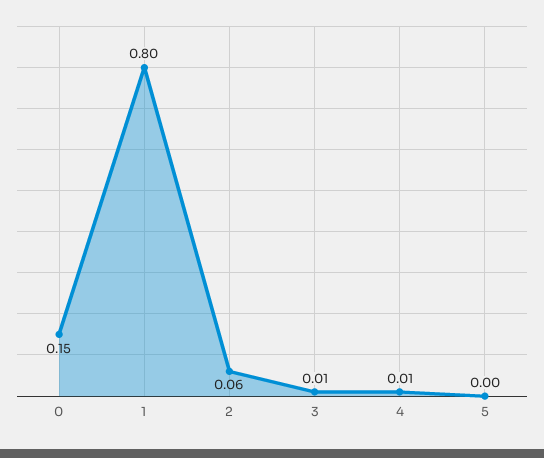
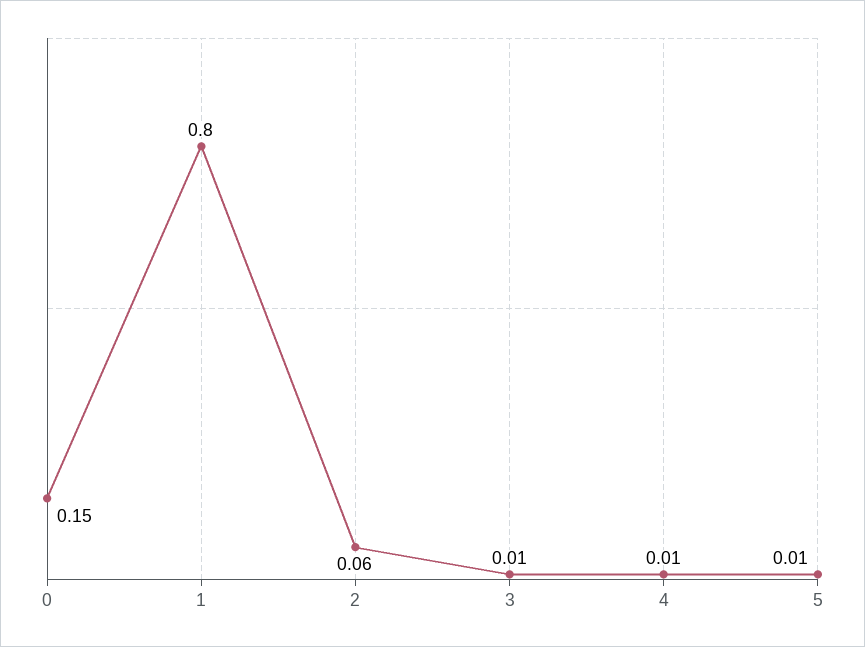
5: 0 -> 0.01

